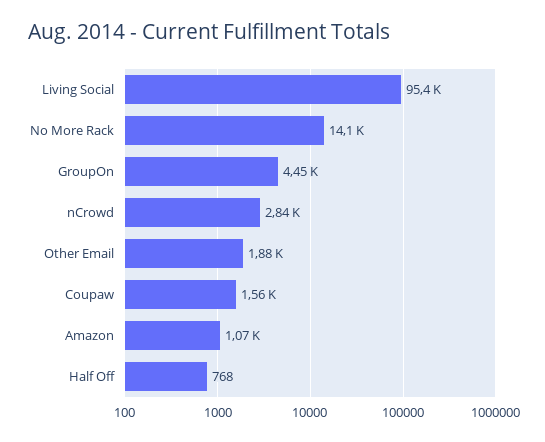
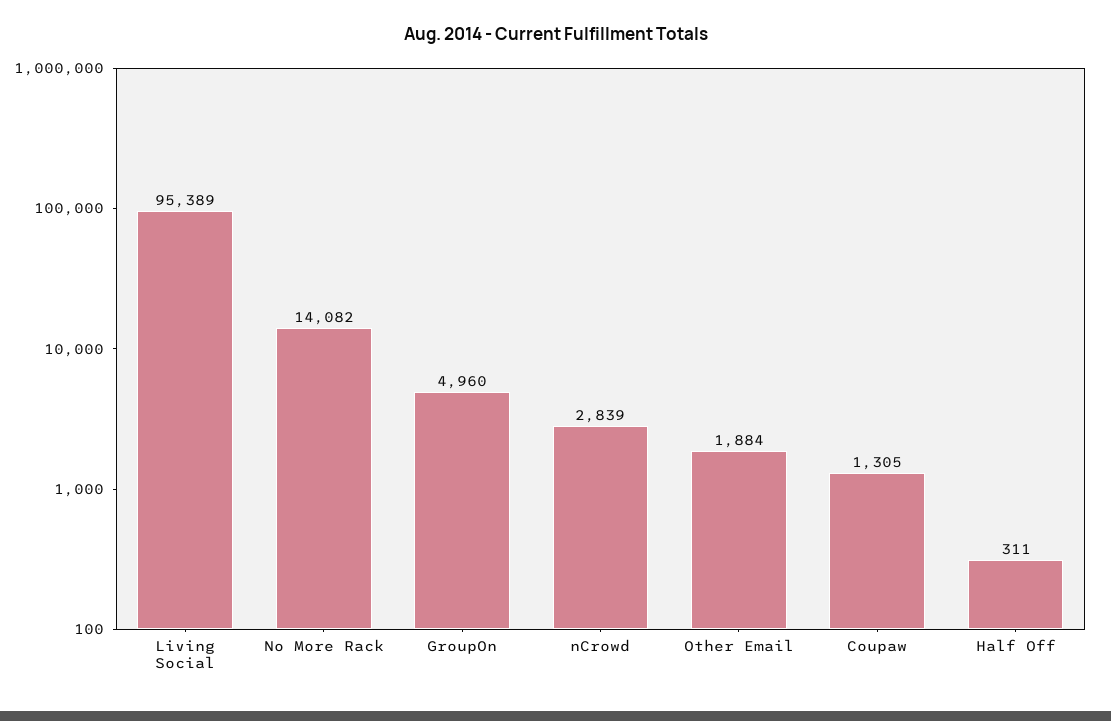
GroupOn: 4450 -> 4960
Coupaw: 1560 -> 1305
Amazon: 1070 -> none
Half Off: 768 -> 311

